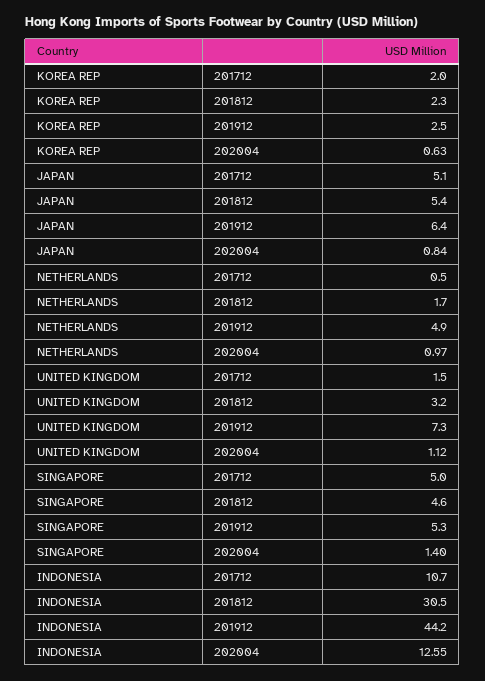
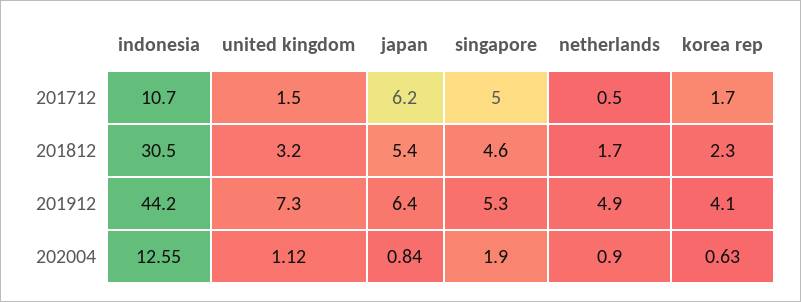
KOREA REP, 201712: 2 -> 1.7
KOREA REP, 201912: 2.5 -> 4.1
JAPAN, 201712: 5.1 -> 6.2
NETHERLANDS, 202004: 0.97 -> 0.9
SINGAPORE, 202004: 1.4 -> 1.9

